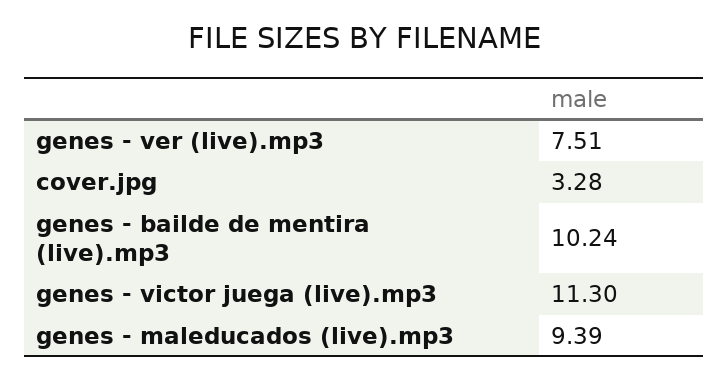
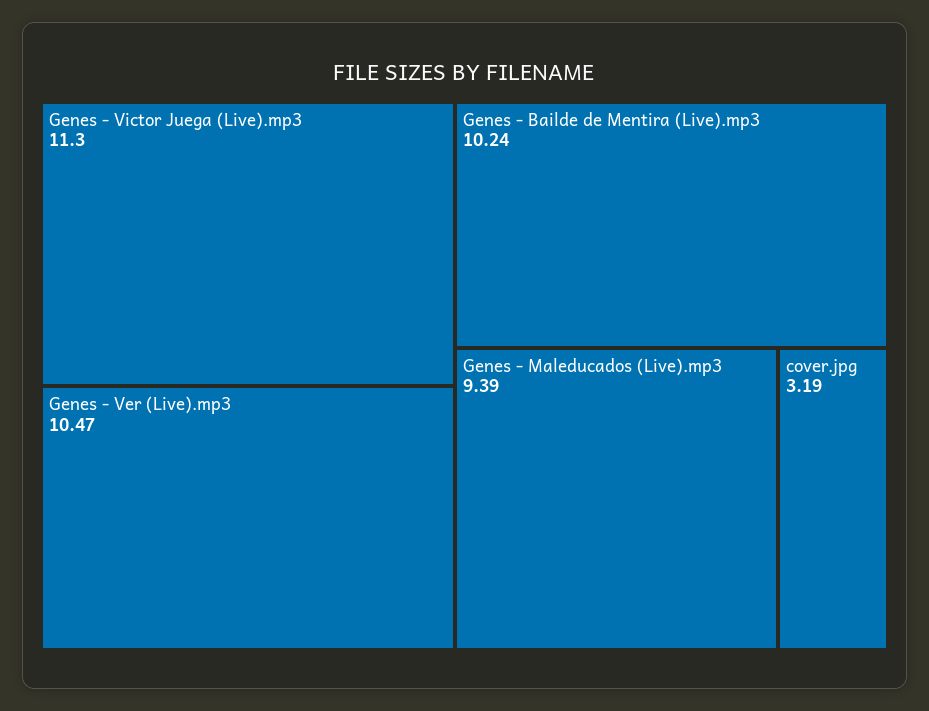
genes - ver (live).mp3: 7.51 -> 10.47
cover.jpg: 3.28 -> 3.19

